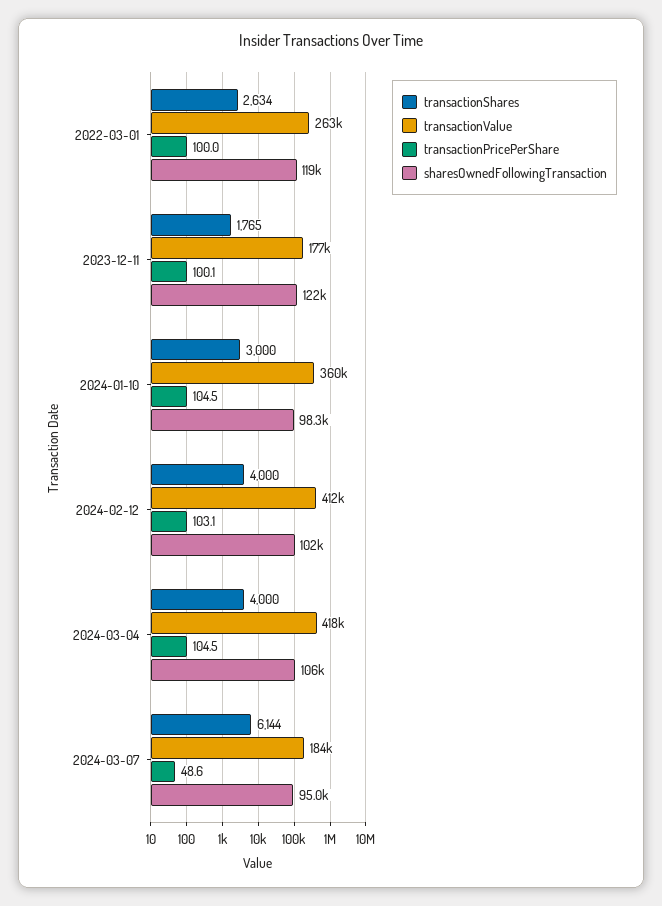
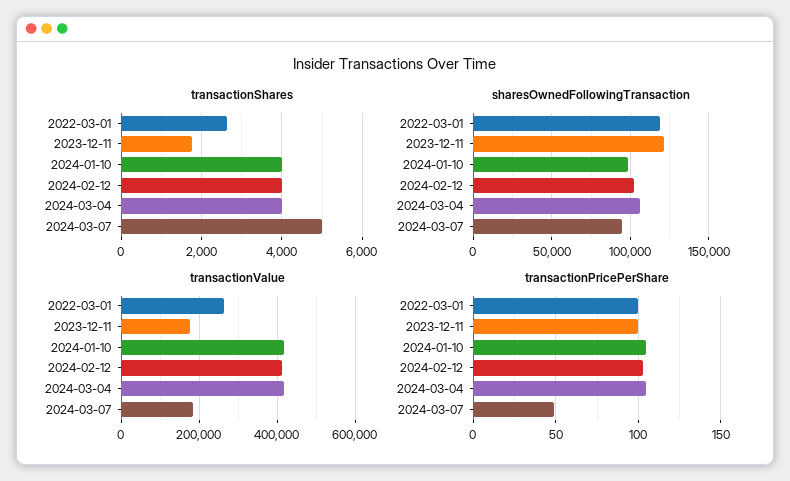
transactionShares, 2024-01-10: 3000 -> 4000
transactionValue, 2024-01-10: 360000 -> 420000
transactionShares, 2024-03-07: 6144 -> 5000

